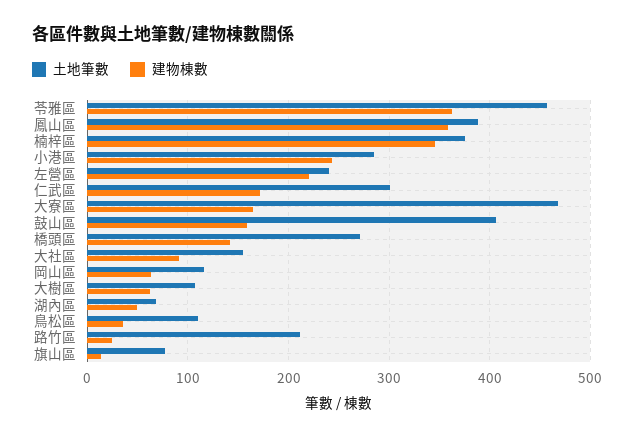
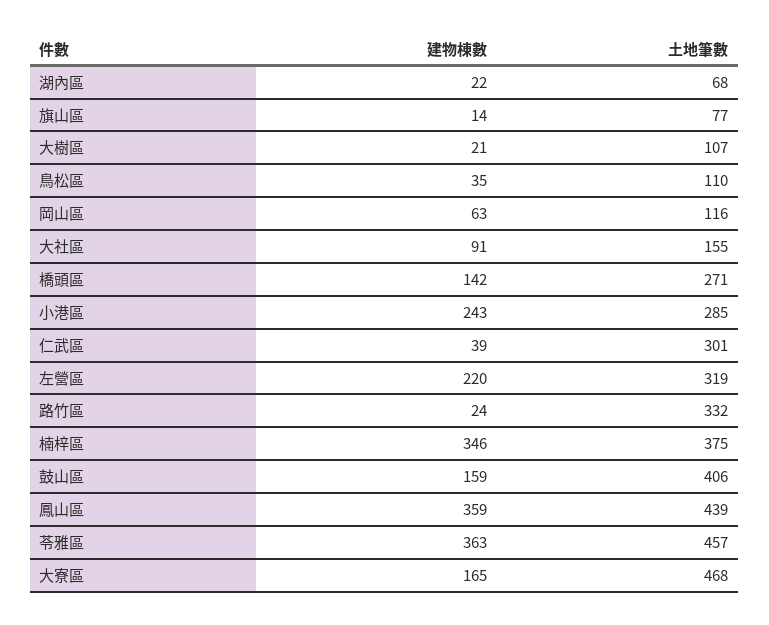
土地筆數, 鳳山區: 390 -> 439
土地筆數, 左營區: 240 -> 319
建物棟數, 仁武區: 170 -> 39
建物棟數, 大樹區: 60 -> 21
建物棟數, 湖內區: 50 -> 22
土地筆數, 路竹區: 210 -> 332

